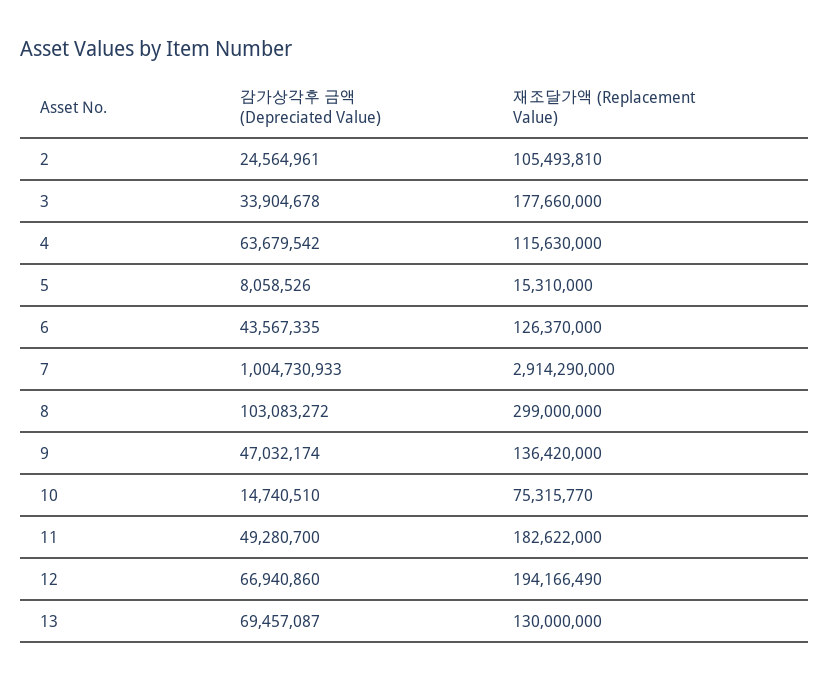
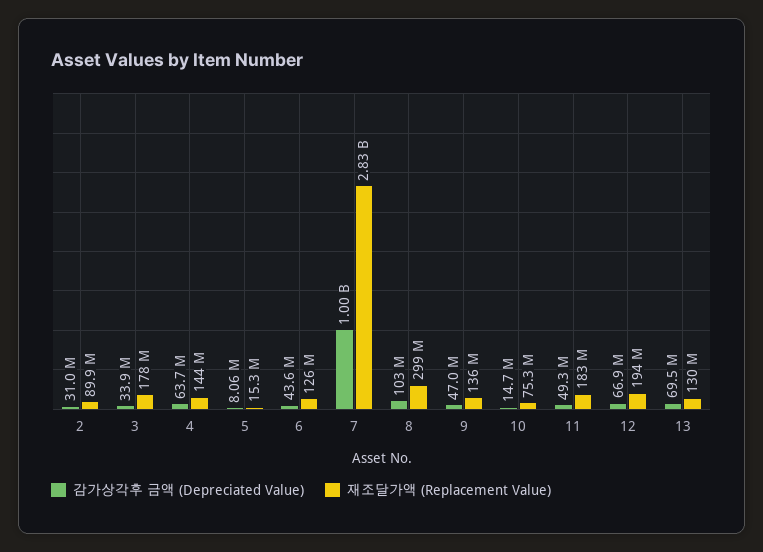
감가상각후 금액 (Depreciated Value), 2: 24564961 -> 31000000
재조달가액 (Replacement Value), 2: 105493810 -> 89900000
재조달가액 (Replacement Value), 4: 115630000 -> 144000000
재조달가액 (Replacement Value), 7: 2914290000 -> 2830000000

